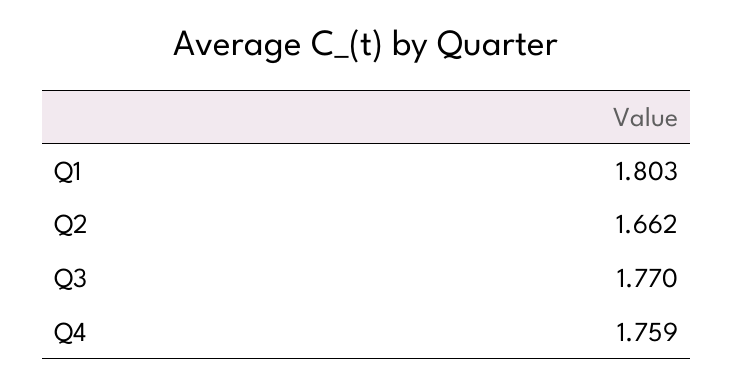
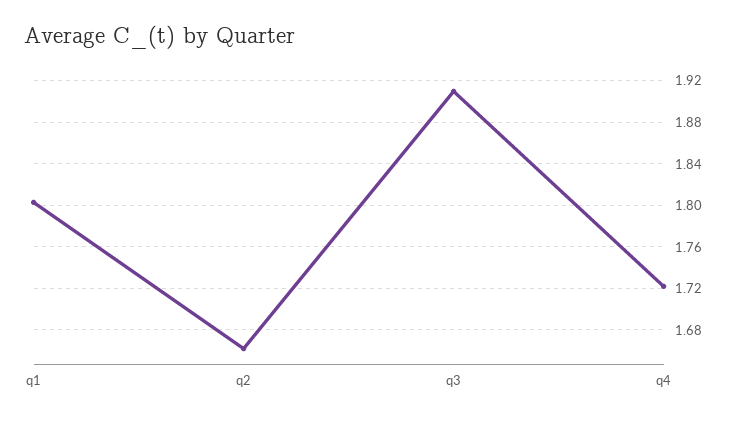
Q3: 1.77 -> 1.91
Q4: 1.759 -> 1.72

